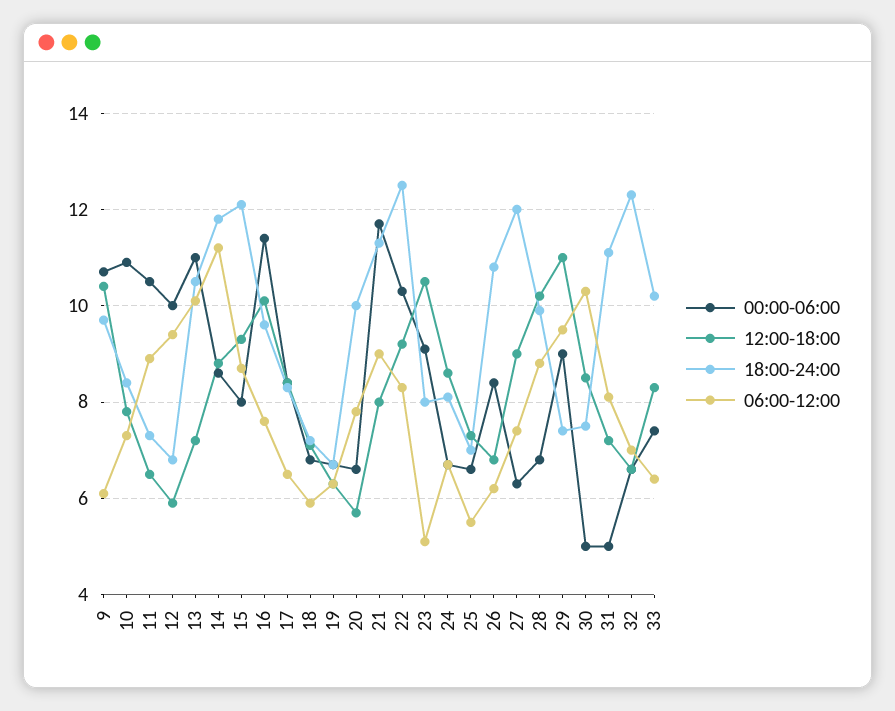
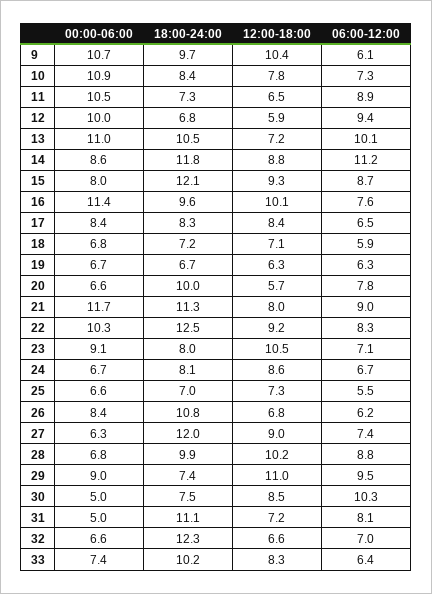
06:00-12:00, 23: 5 -> 7.1

